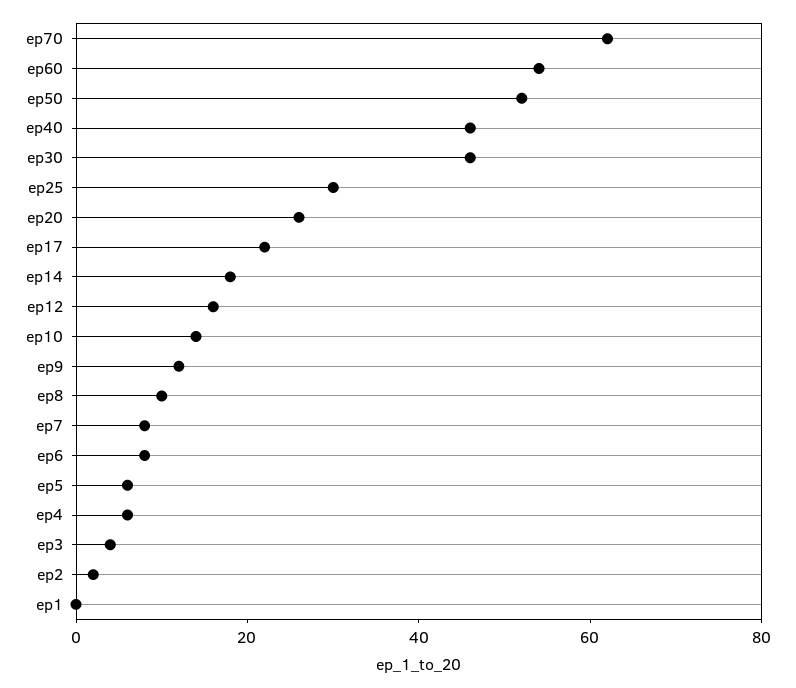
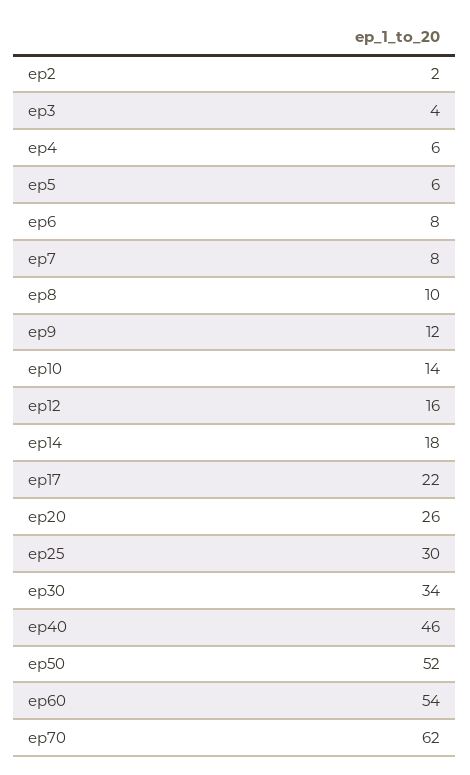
ep30: 45 -> 34
ep1: 0 -> none

